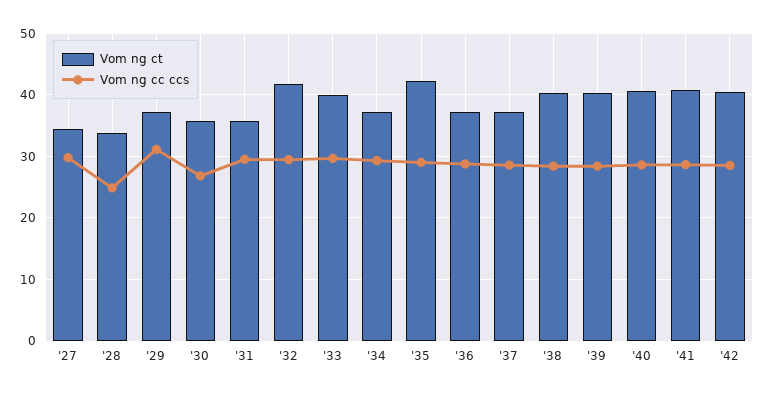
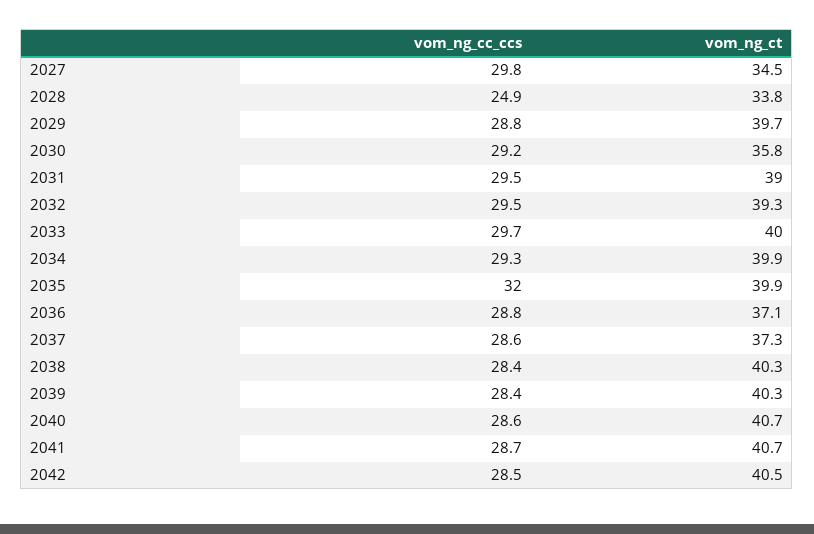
Vom ng ct, '29: 37 -> 39.7
Vom ng cc ccs, '29: 31 -> 28.8
Vom ng cc ccs, '30: 27 -> 29.2
Vom ng ct, '31: 36 -> 39
Vom ng ct, '32: 42 -> 39.3
Vom ng ct, '34: 37 -> 39.9
Vom ng ct, '35: 42 -> 39.9
Vom ng cc ccs, '35: 29 -> 32

